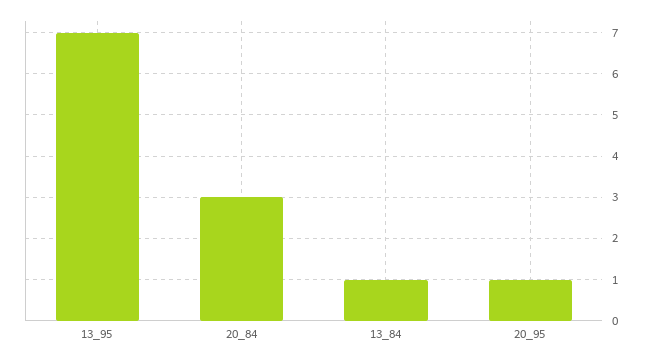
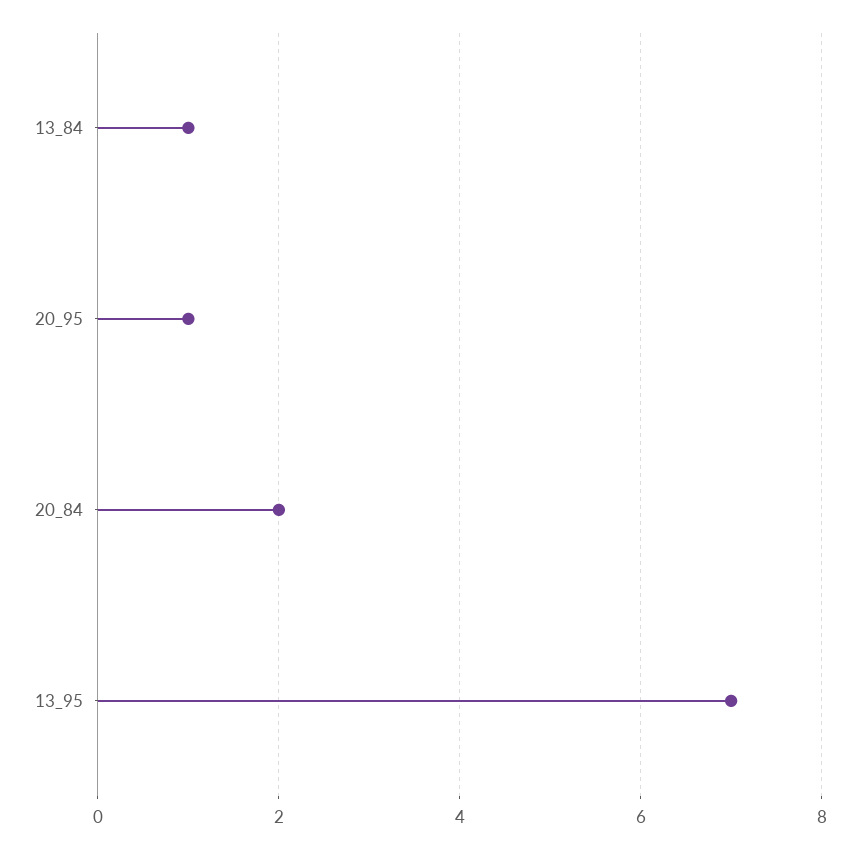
20_84: 3 -> 2

